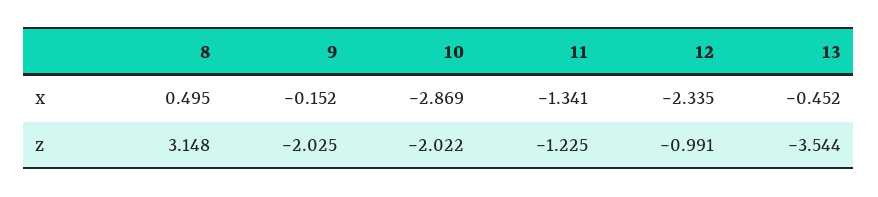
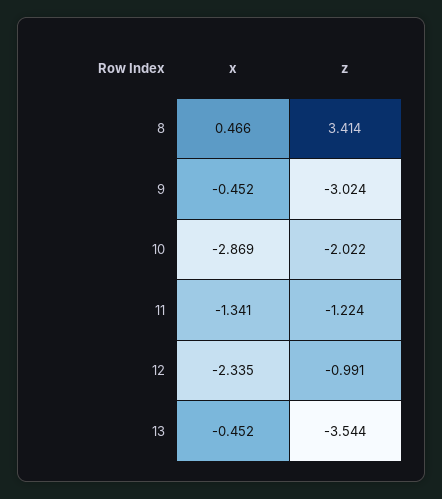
8, x: 0.495 -> 0.466
9, x: -0.152 -> -0.452
8, z: 3.148 -> 3.414
9, z: -2.025 -> -3.024
11, z: -1.225 -> -1.224

